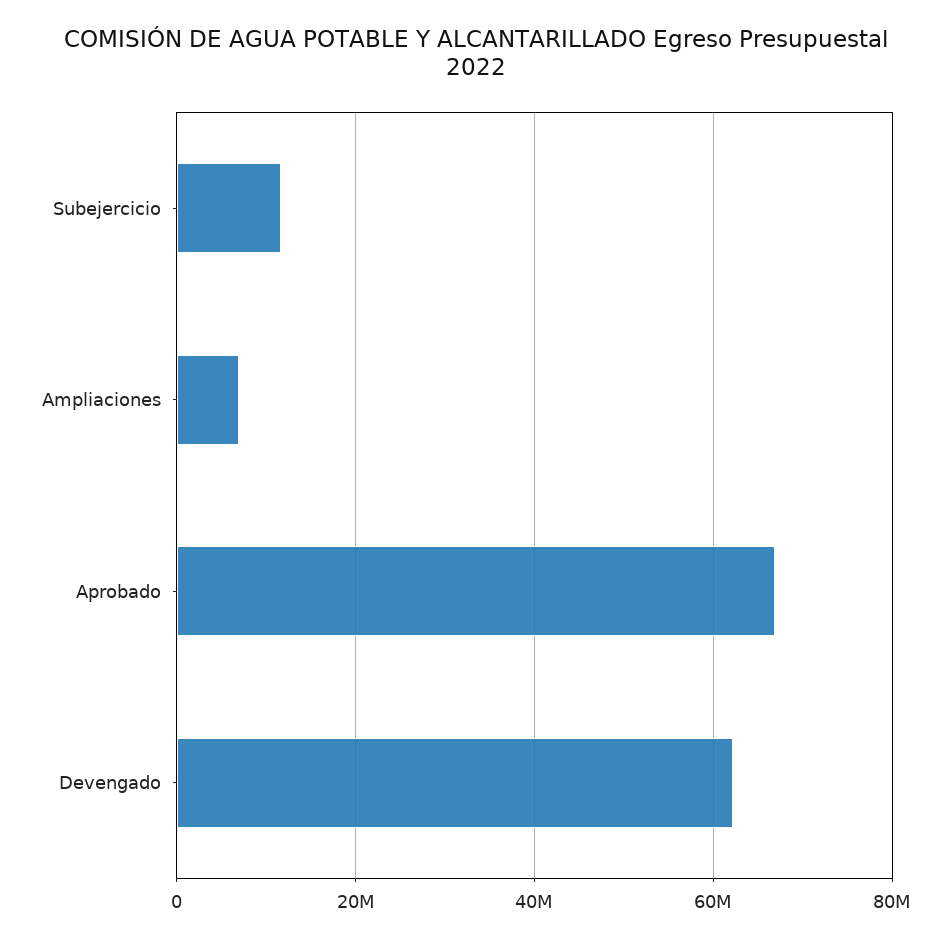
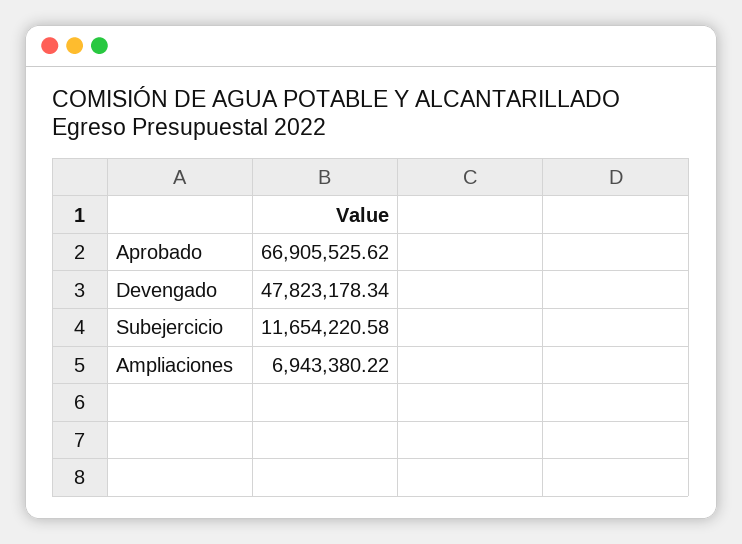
Devengado: 62000000 -> 47823178.34

